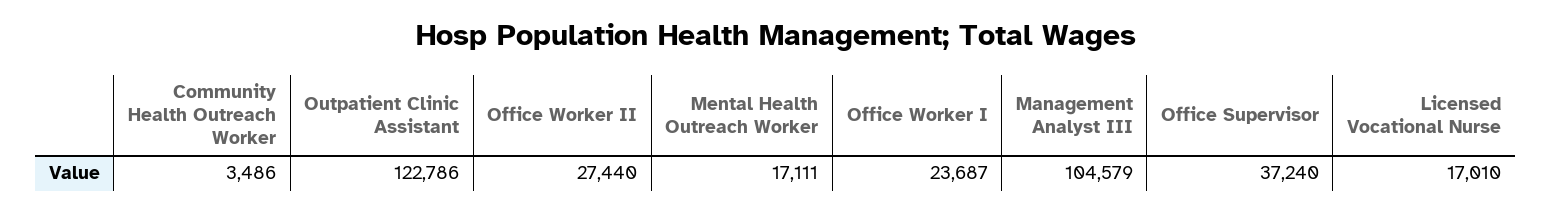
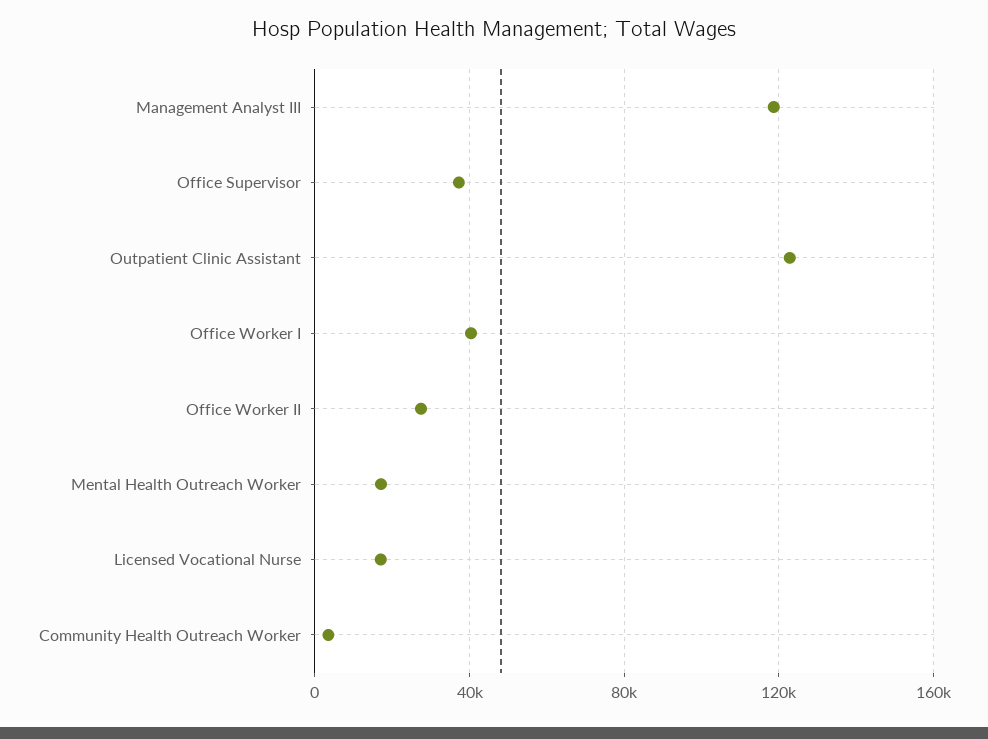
Office Worker I: 23687 -> 40000
Management Analyst III: 104579 -> 120000

